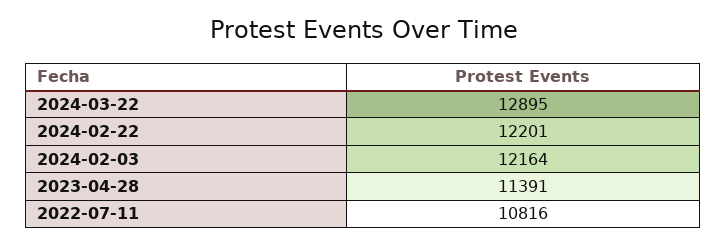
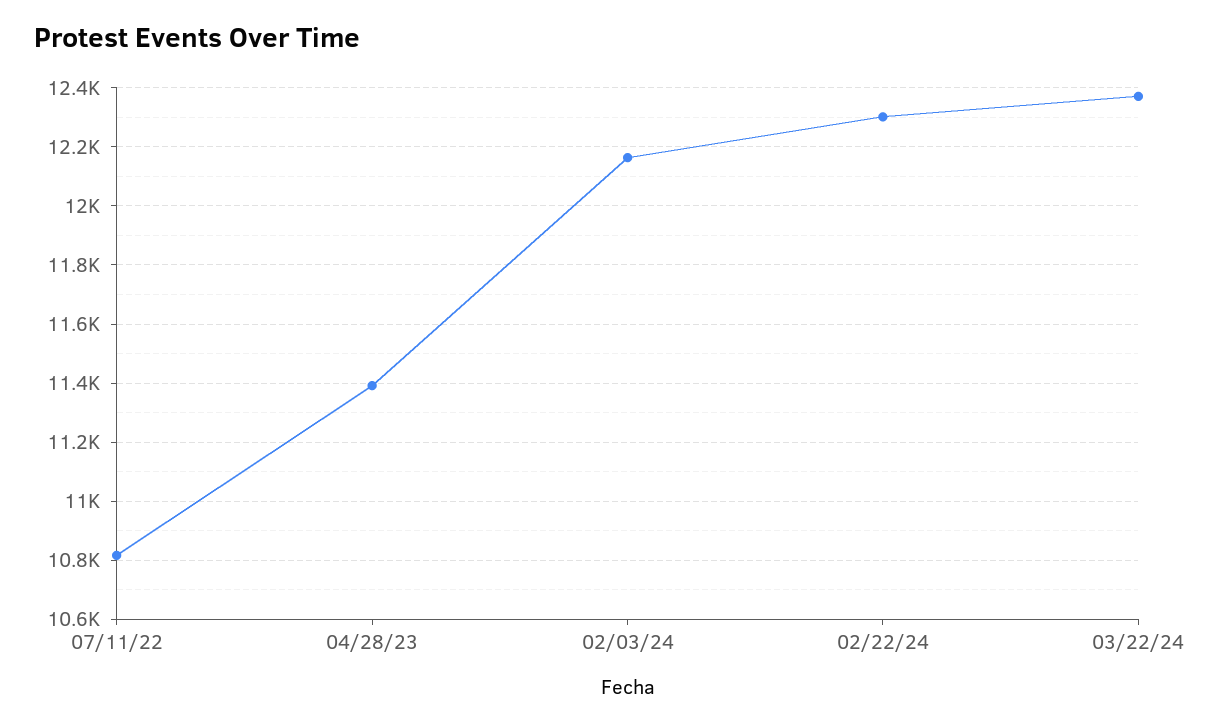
2024-03-22: 12895 -> 12375
2024-02-22: 12201 -> 12300

